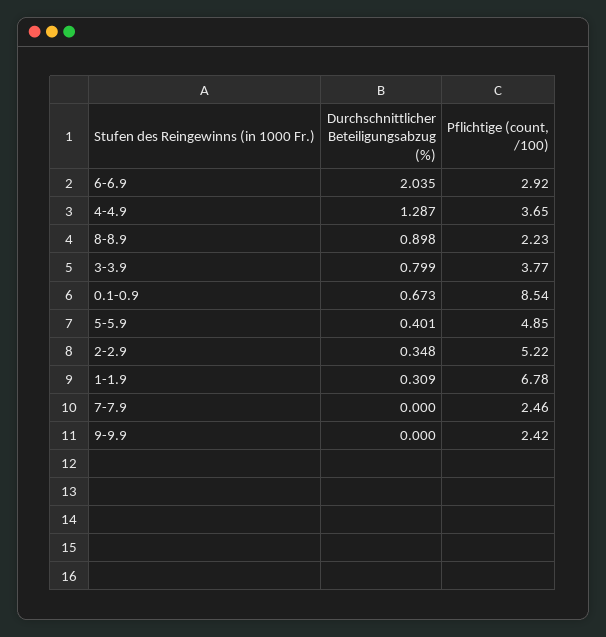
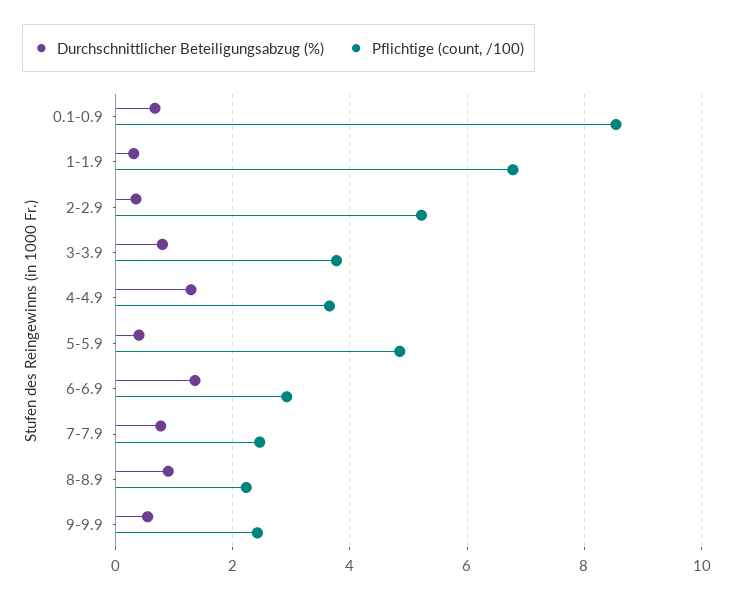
Durchschnittlicher Beteiligungsabzug (%), 6-6.9: 2.035 -> 1.4
Durchschnittlicher Beteiligungsabzug (%), 7-7.9: 0 -> 0.8
Durchschnittlicher Beteiligungsabzug (%), 9-9.9: 0 -> 0.6

